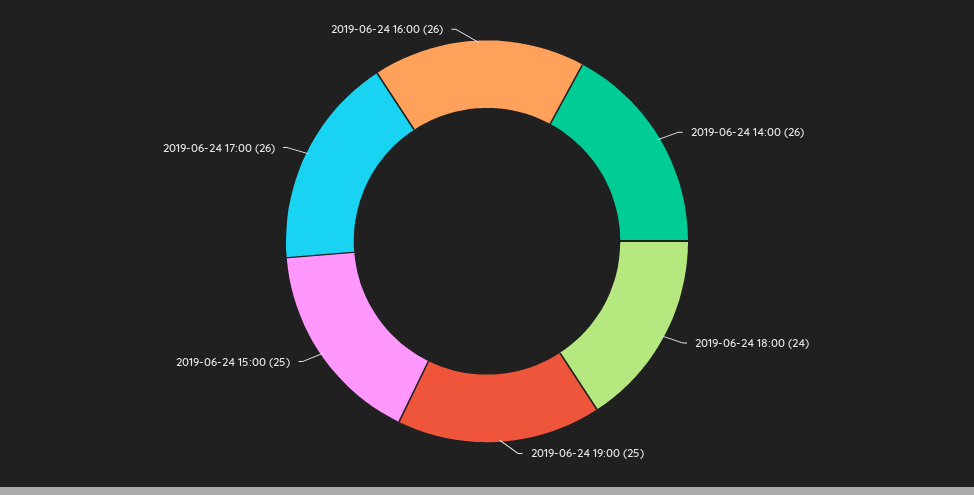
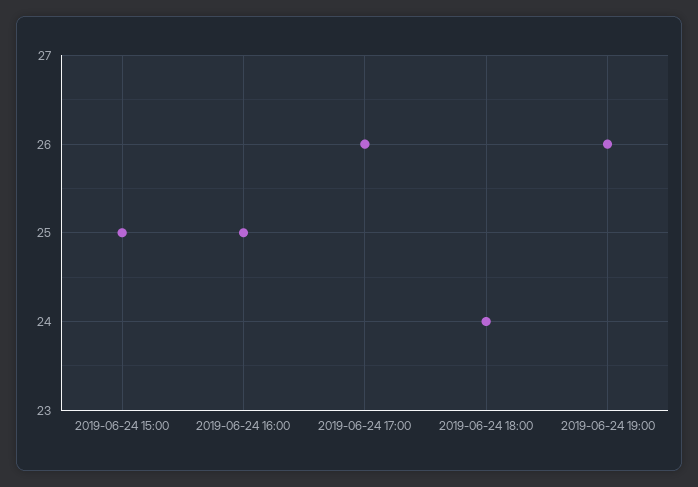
2019-06-24 14:00: 26 -> none
2019-06-24 19:00: 25 -> 26
2019-06-24 16:00: 26 -> 25

